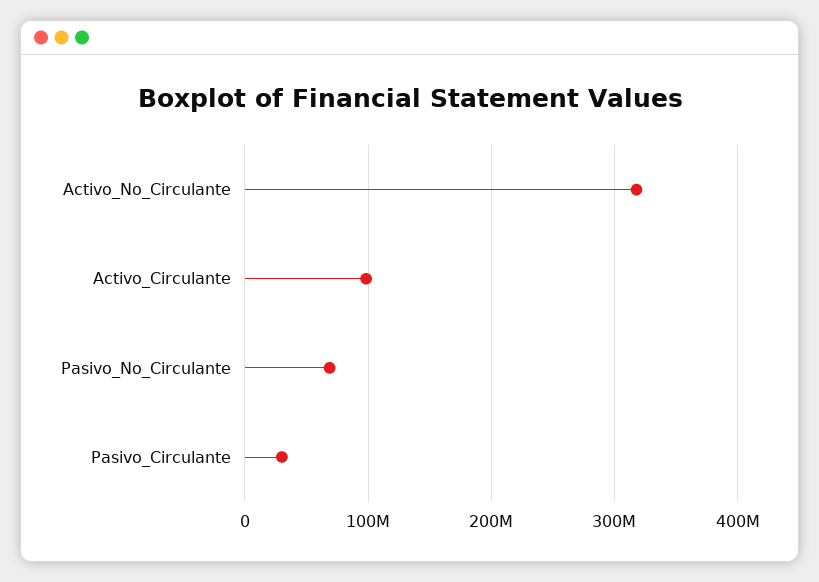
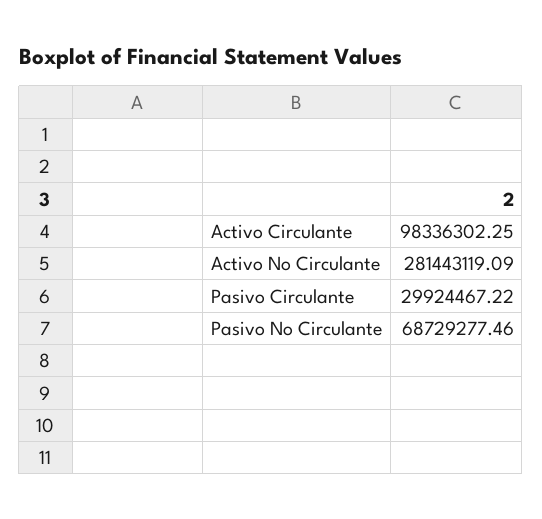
Activo_No_Circulante: 320000000 -> 281443119.09

